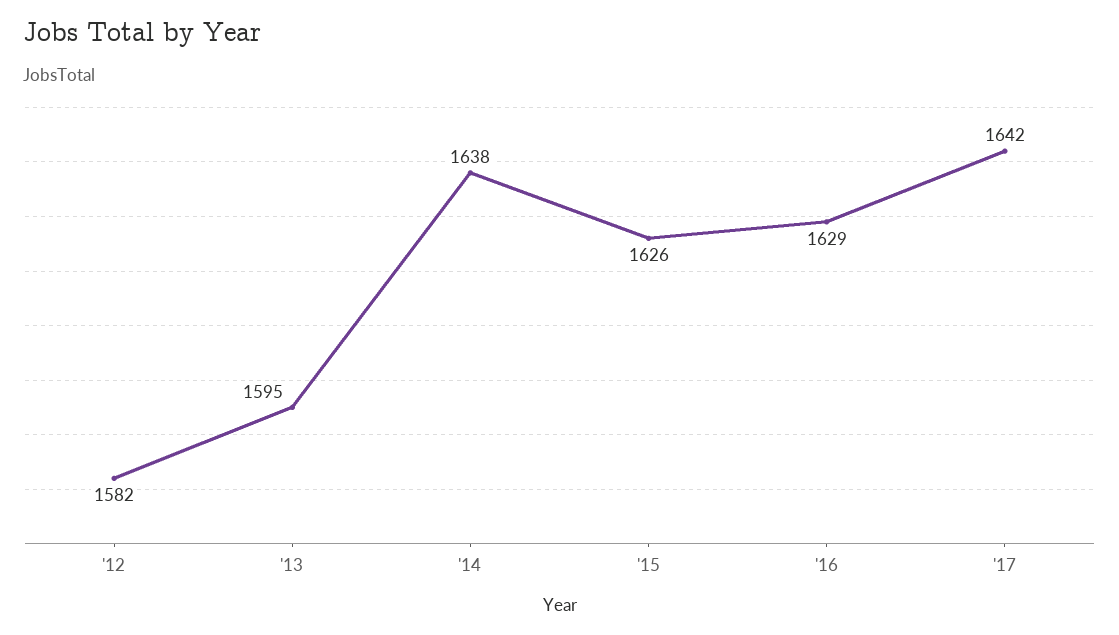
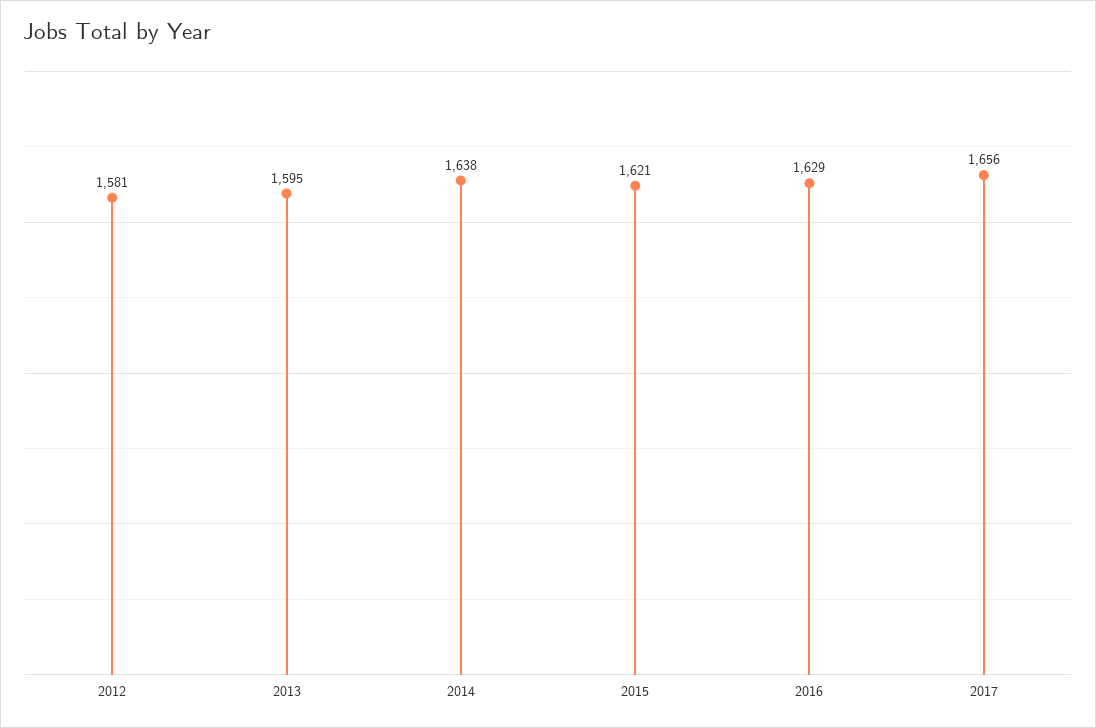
'12: 1582 -> 1581
'15: 1626 -> 1621
'17: 1642 -> 1656

